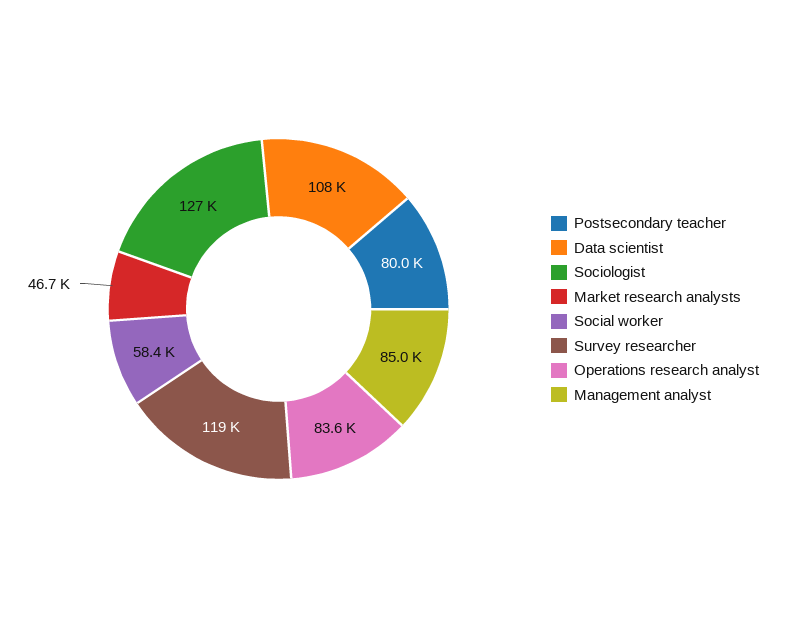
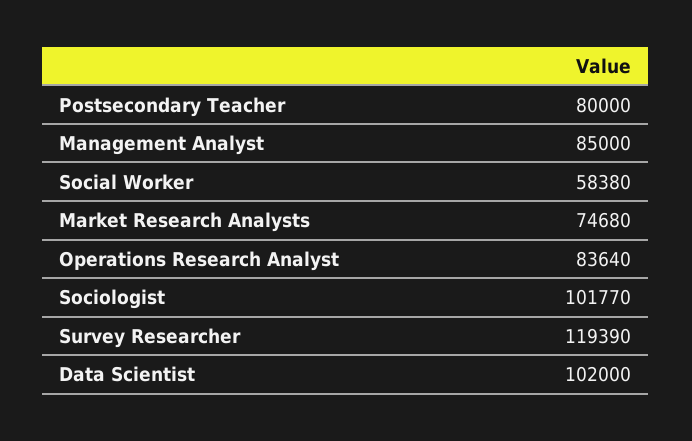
Data scientist: 108000 -> 102000
Sociologist: 127000 -> 101770
Market research analysts: 46700 -> 74680

